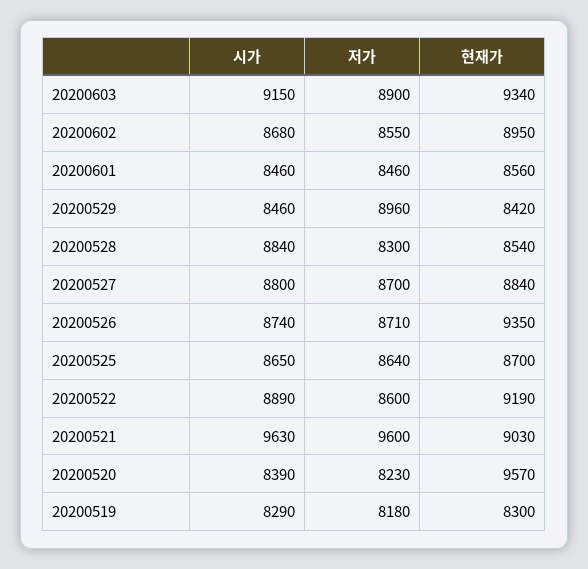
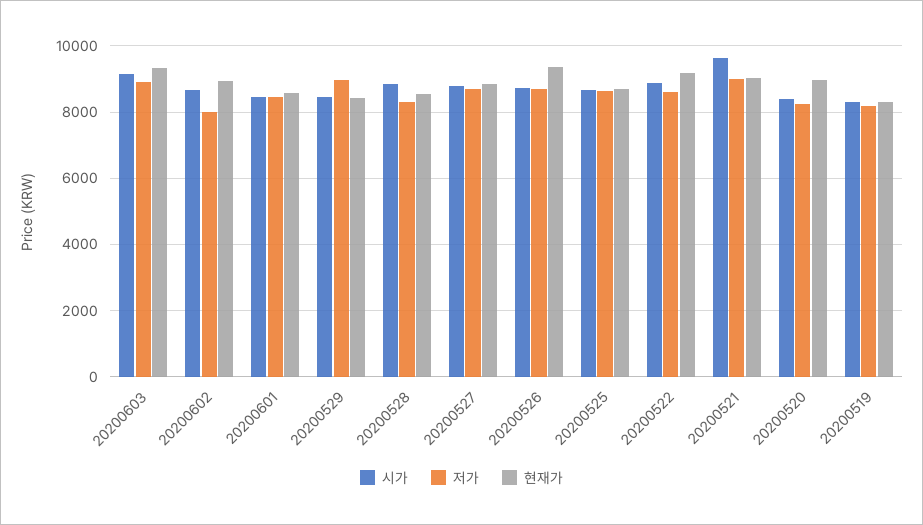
저가, 20200602: 8550 -> 8000
저가, 20200521: 9600 -> 9000
현재가, 20200520: 9570 -> 9000

